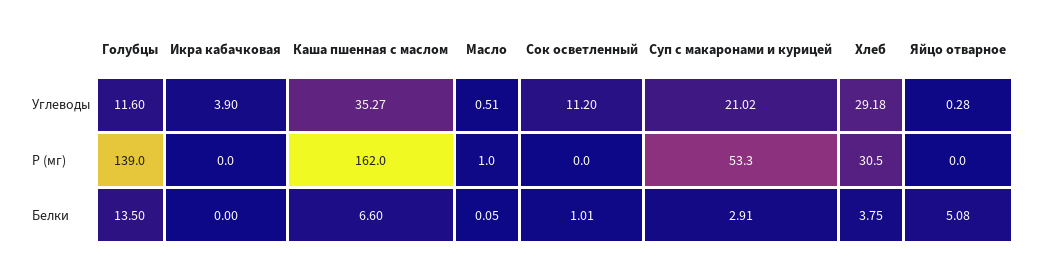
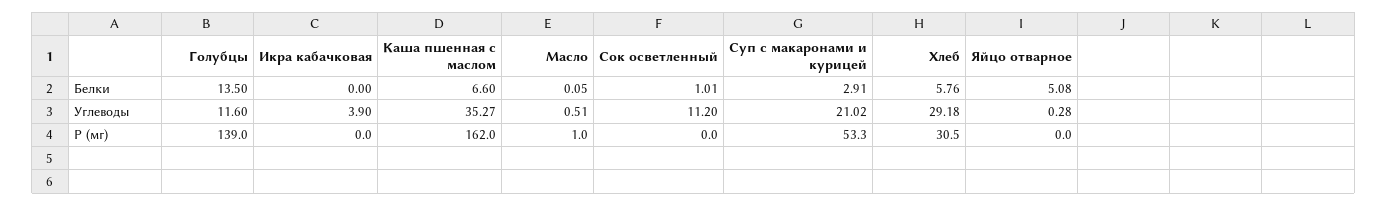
Хлеб, Белки: 3.75 -> 5.76

